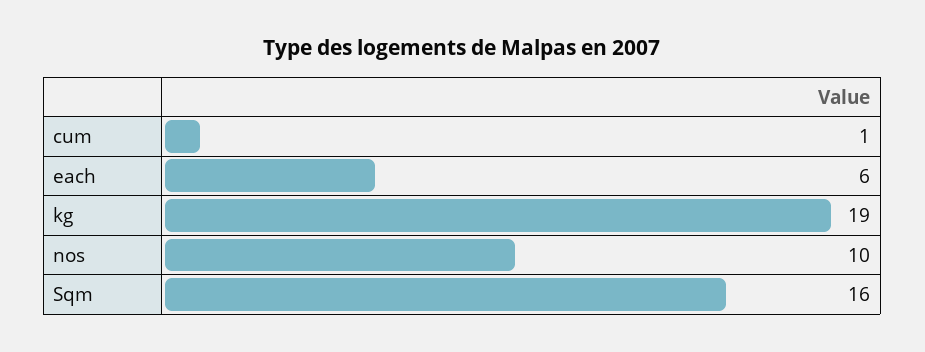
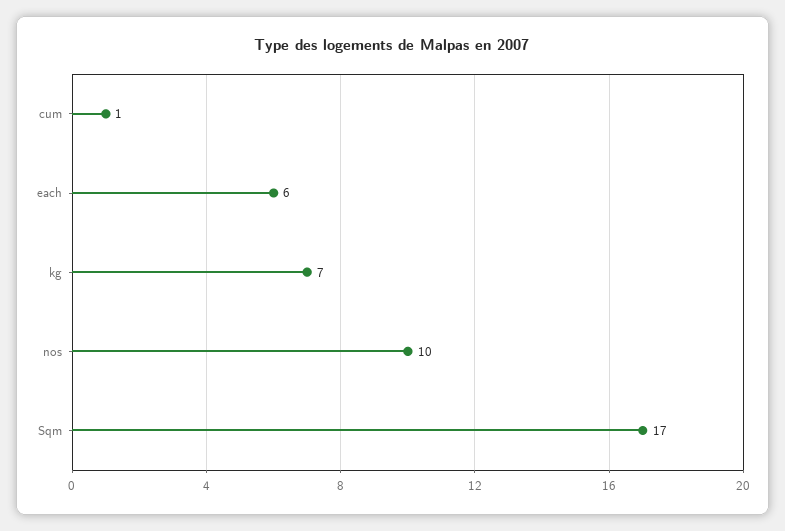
kg: 19 -> 7
Sqm: 16 -> 17

